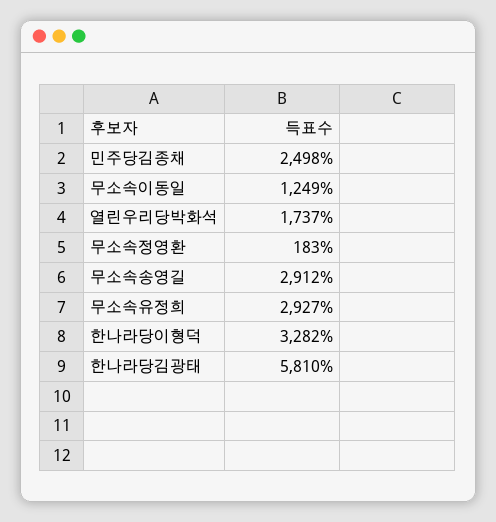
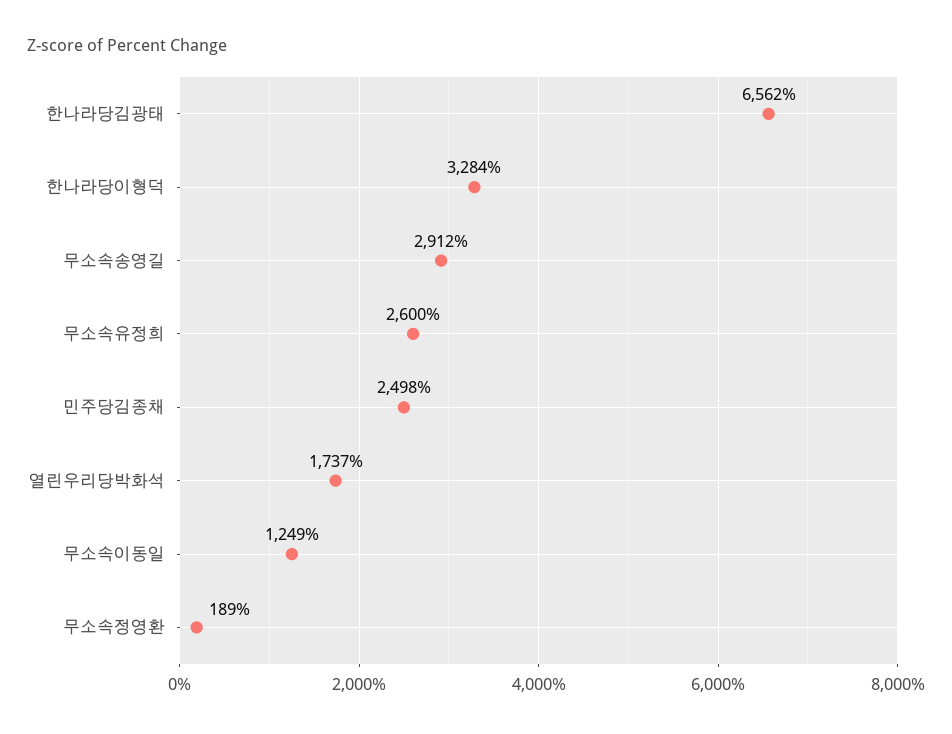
무소속정영환: 183 -> 189
무소속유정희: 2927 -> 2600
한나라당이형덕: 3282 -> 3284
한나라당김광태: 5810 -> 6562

